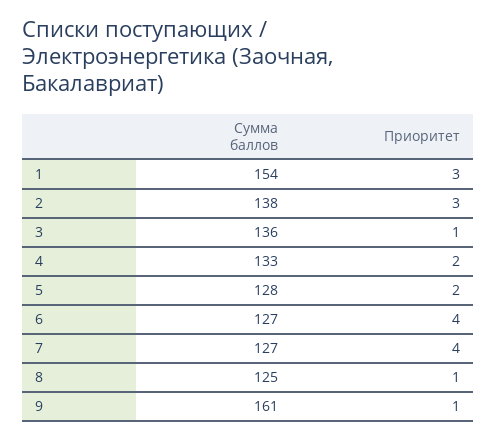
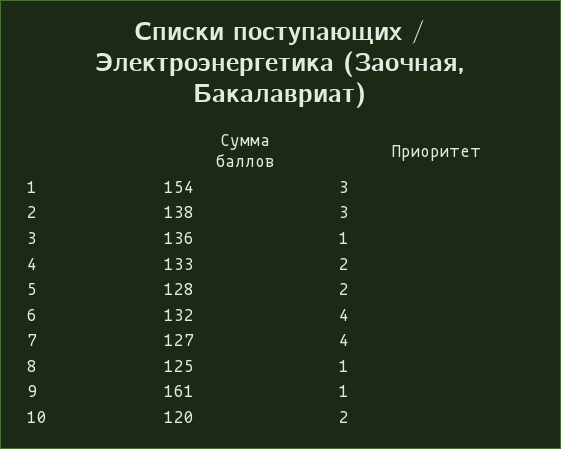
Сумма баллов, 6: 127 -> 132
Сумма баллов, 10: none -> 120
Приоритет, 10: none -> 2

